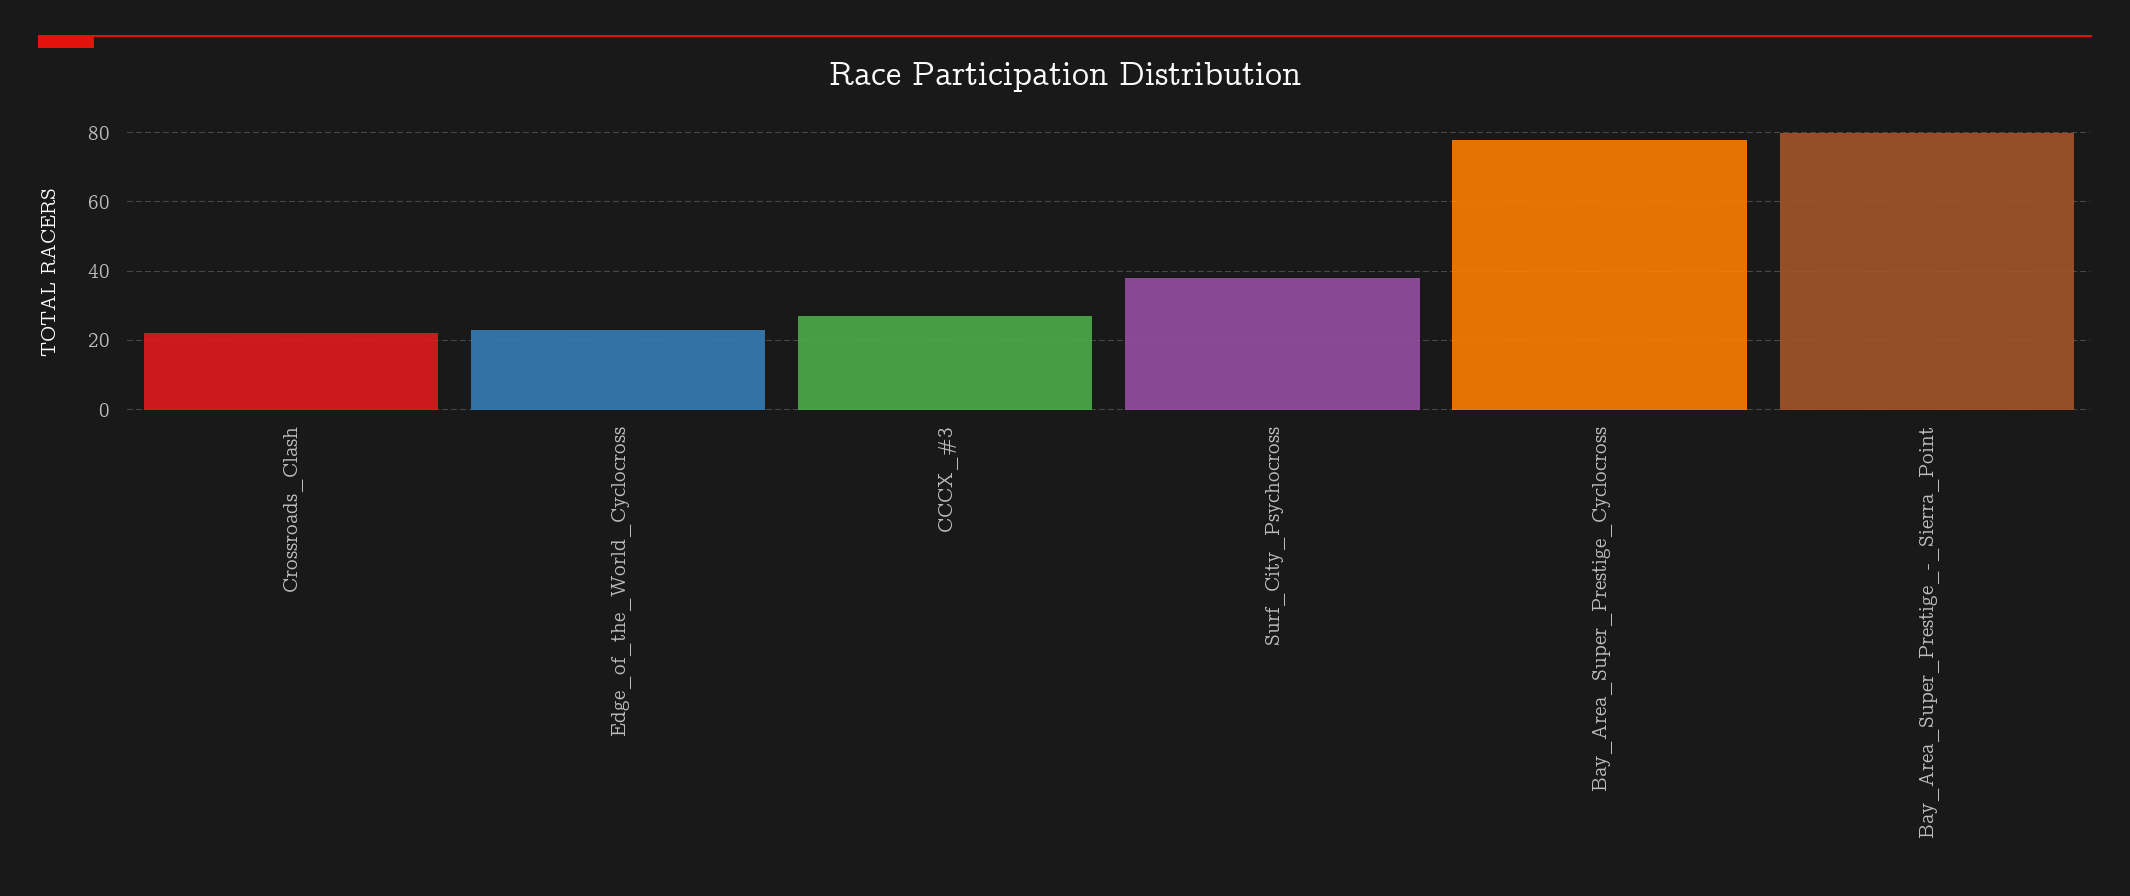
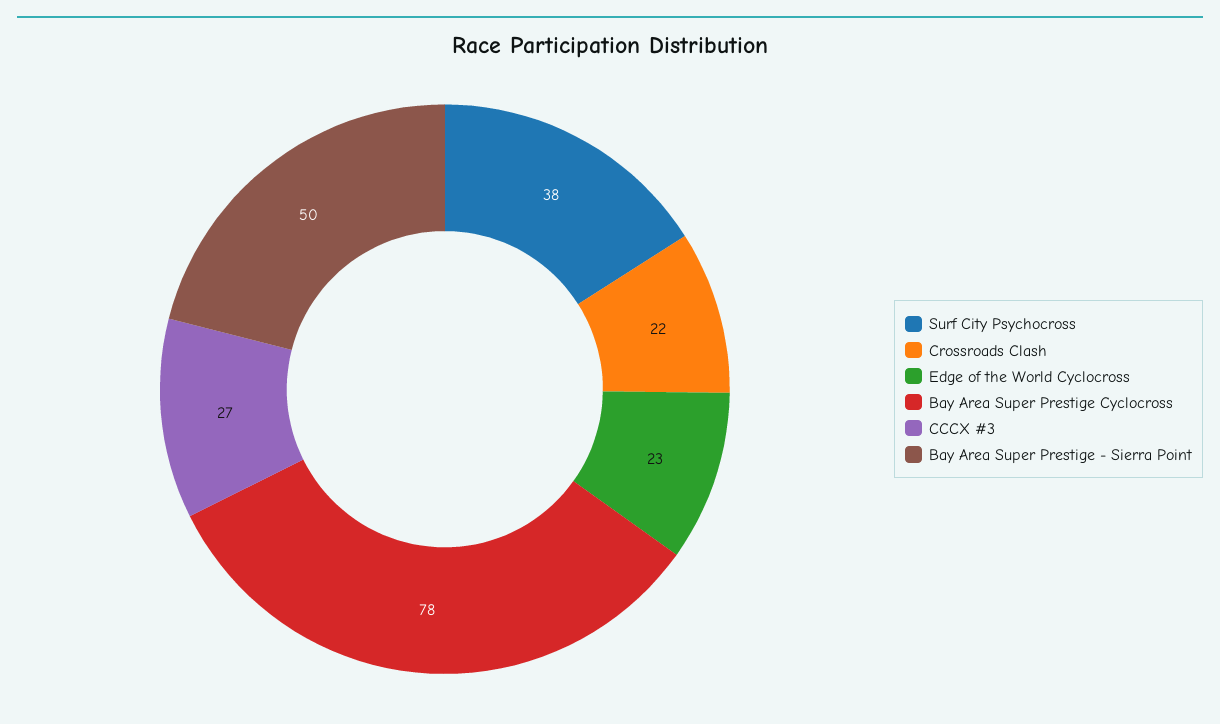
Bay_Area_Super_Prestige_-_Sierra_Point: 80 -> 50

